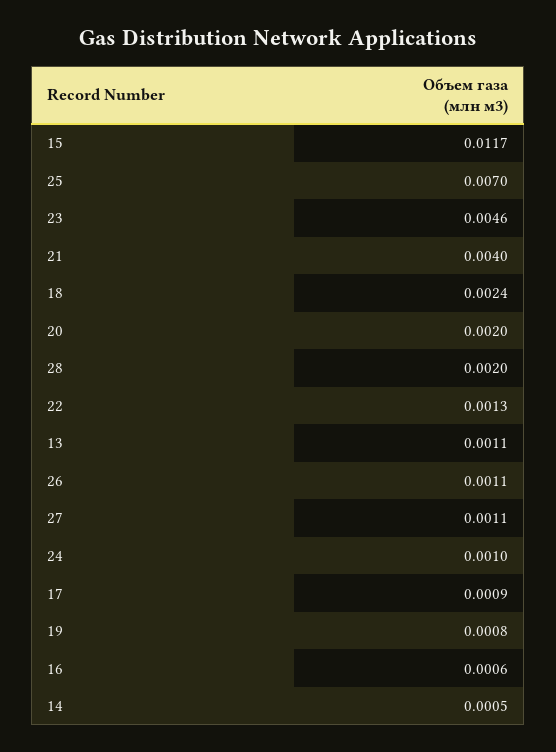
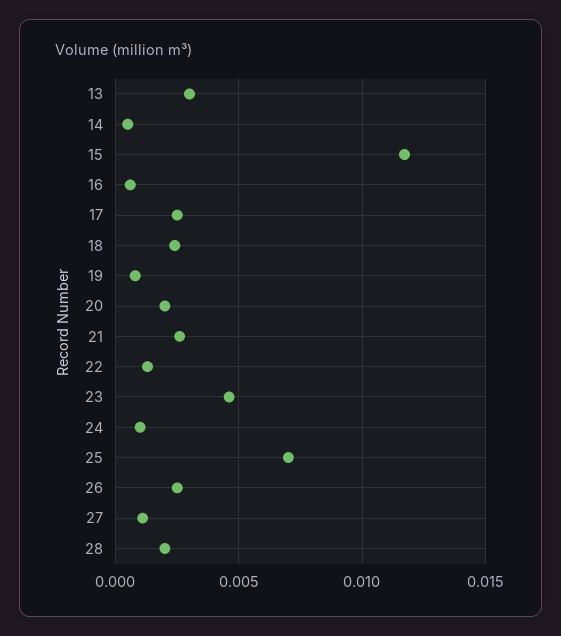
21: 0.004 -> 0.0025
13: 0.0011 -> 0.003
26: 0.0011 -> 0.0025
17: 0.0009 -> 0.0025

